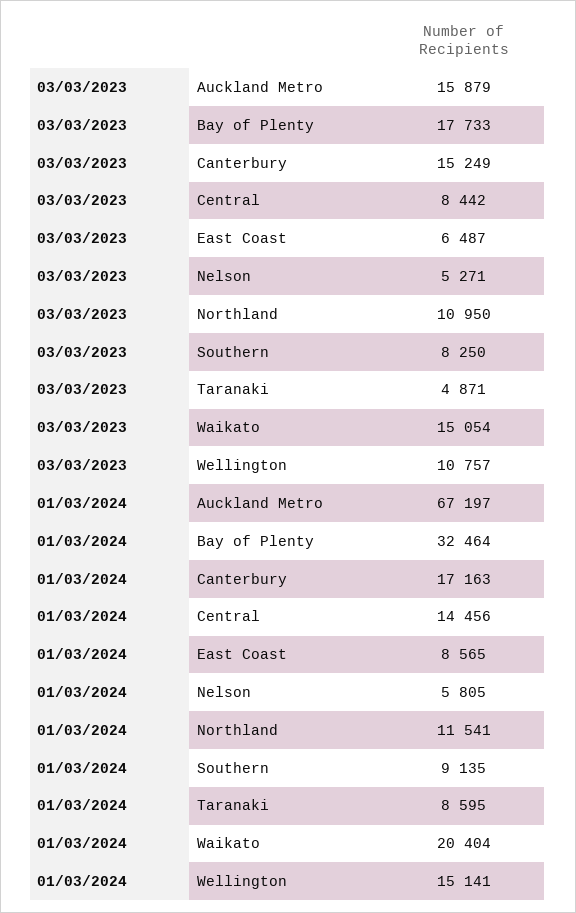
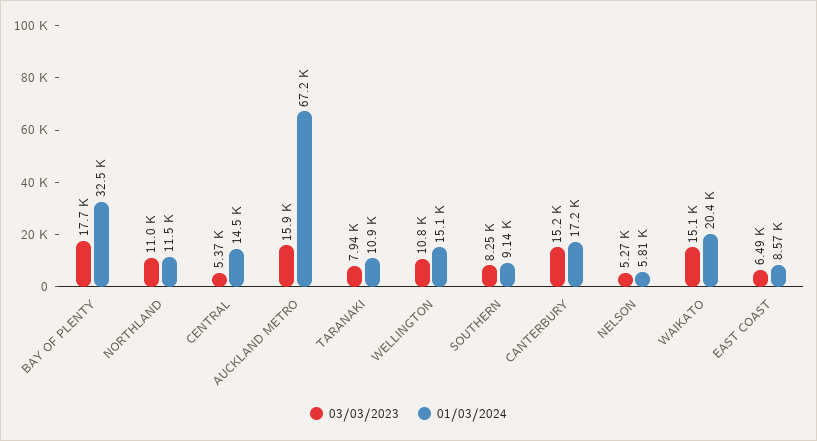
03/03/2023, Central: 8442 -> 5370
03/03/2023, Taranaki: 4871 -> 7940
01/03/2024, Taranaki: 8595 -> 10900

